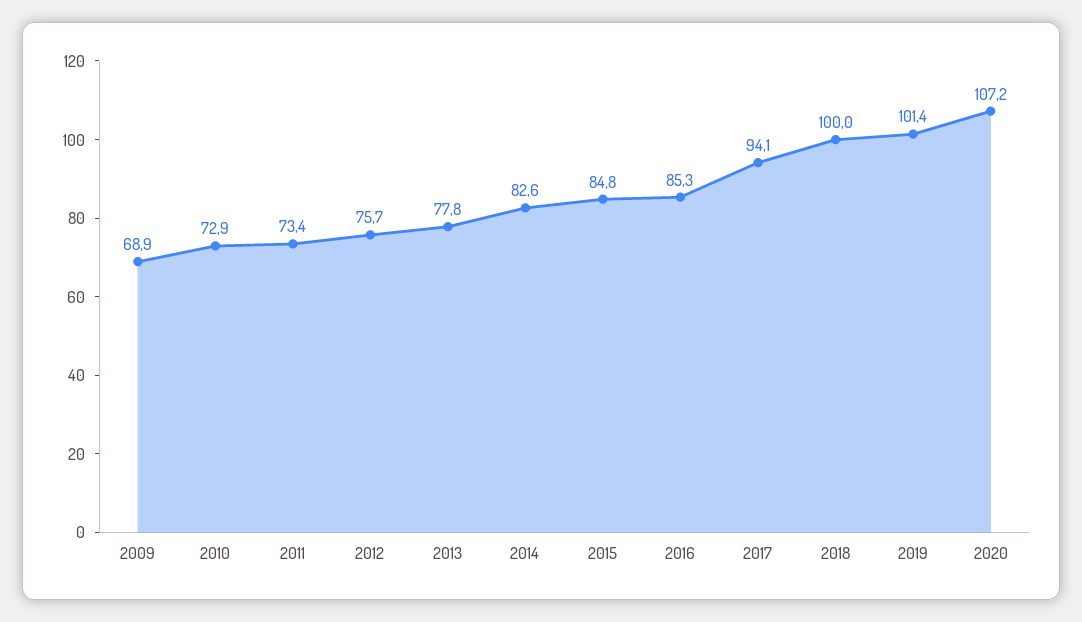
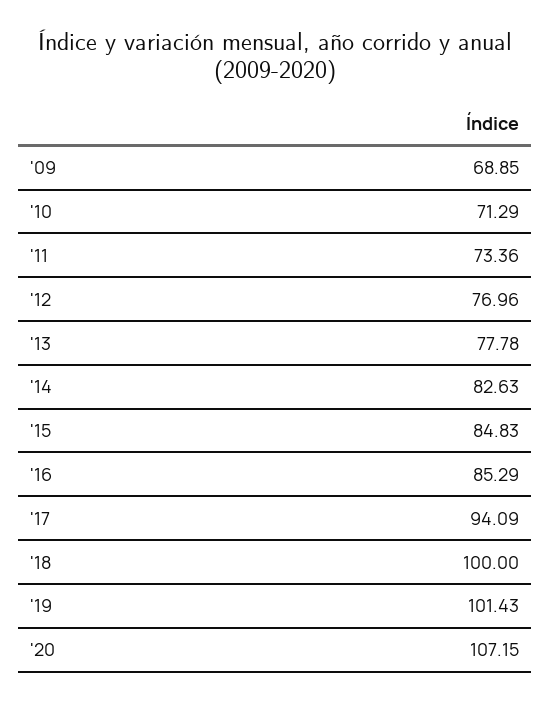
2010: 72.9 -> 71.29
2012: 75.7 -> 76.96

